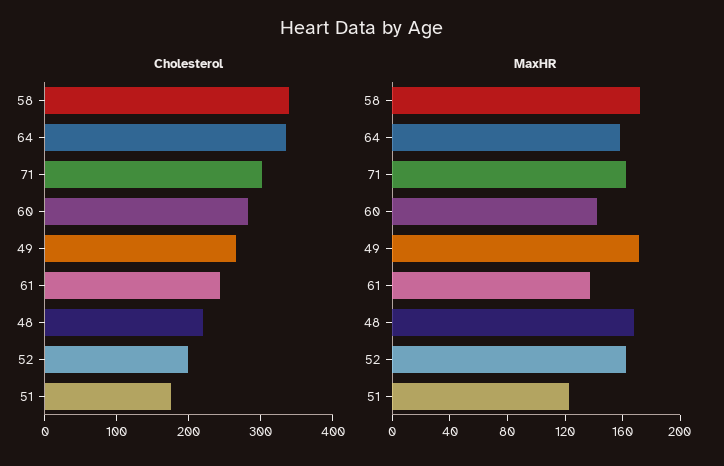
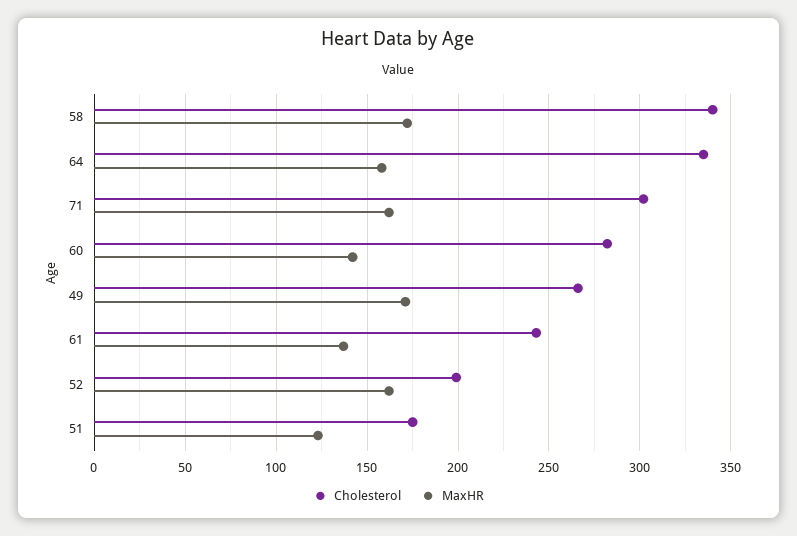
Cholesterol, 48: 220 -> none
MaxHR, 48: 170 -> none

